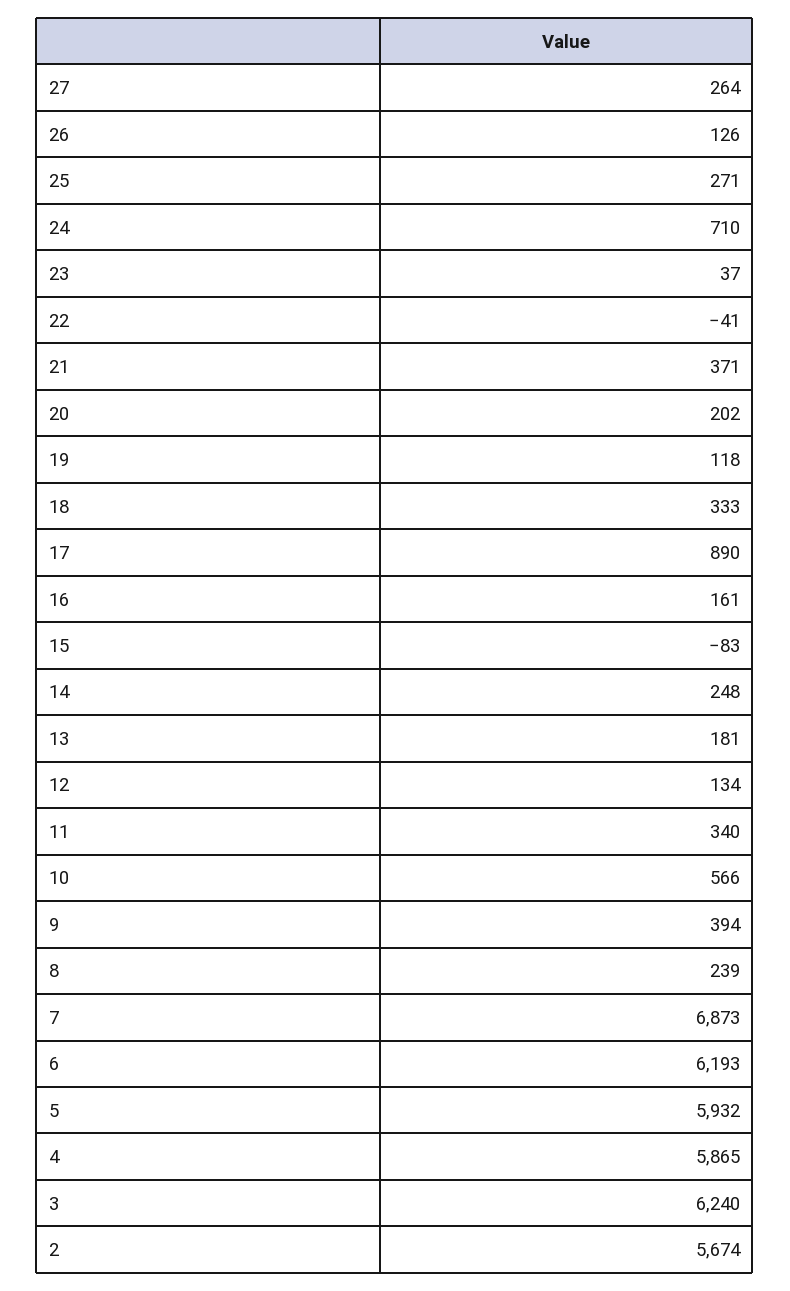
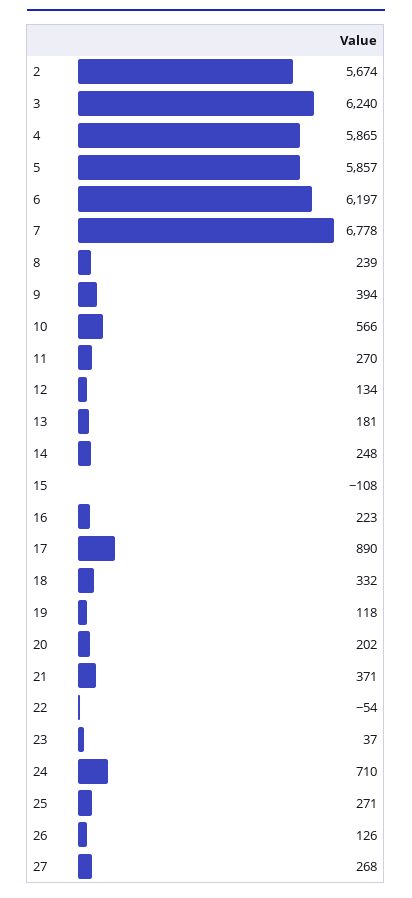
27: 264 -> 268
22: -41 -> -54
18: 333 -> 332
16: 161 -> 223
15: -83 -> -108
11: 340 -> 270
7: 6873 -> 6778
6: 6193 -> 6197
5: 5932 -> 5857

